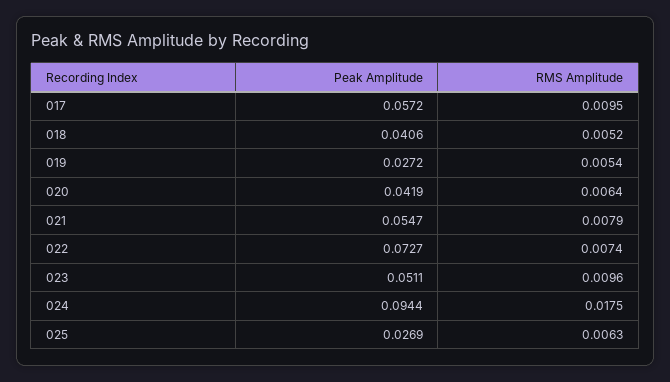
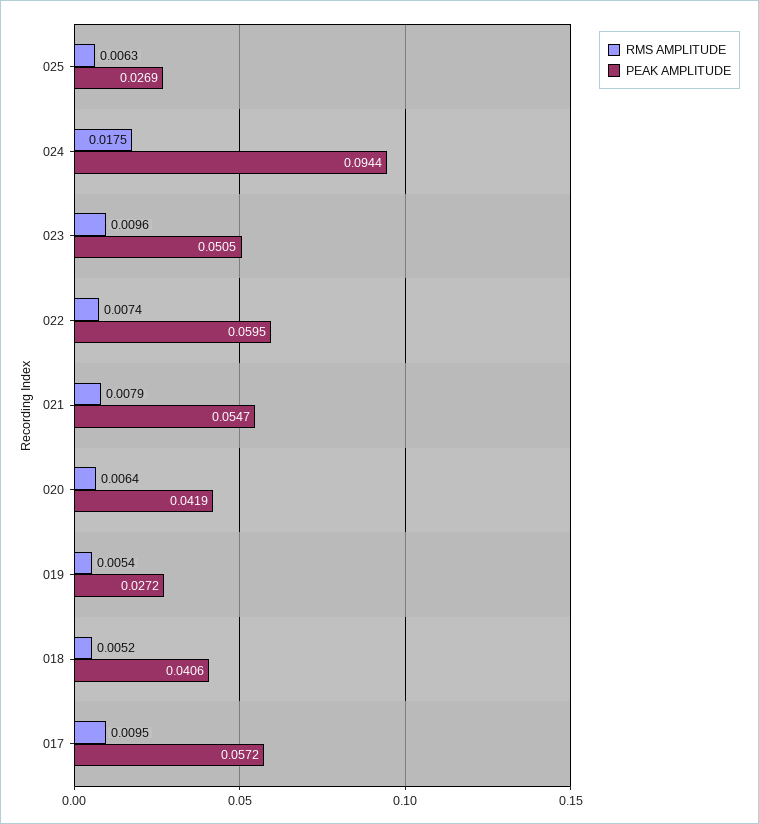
Peak Amplitude, 022: 0.0727 -> 0.0595
Peak Amplitude, 023: 0.0511 -> 0.0505

